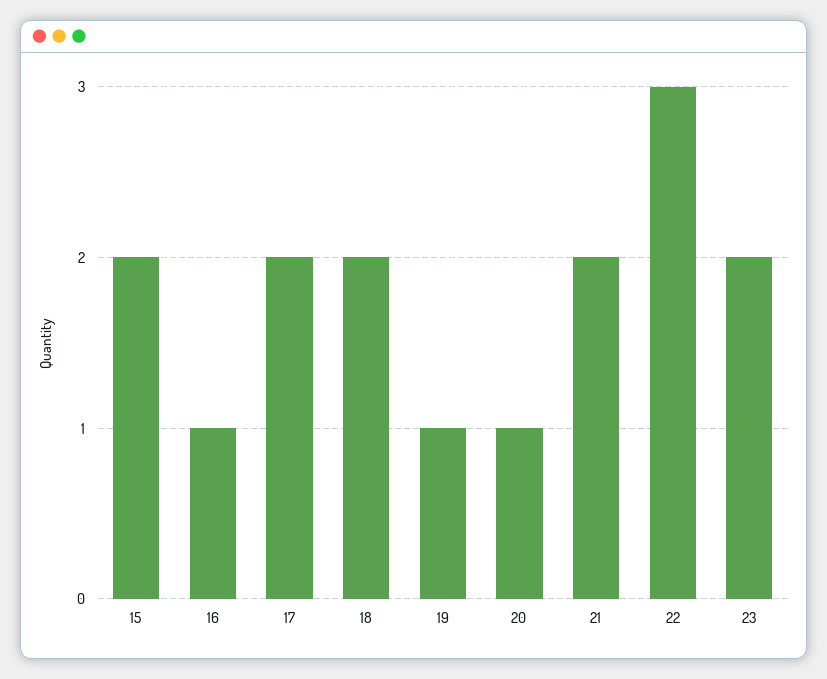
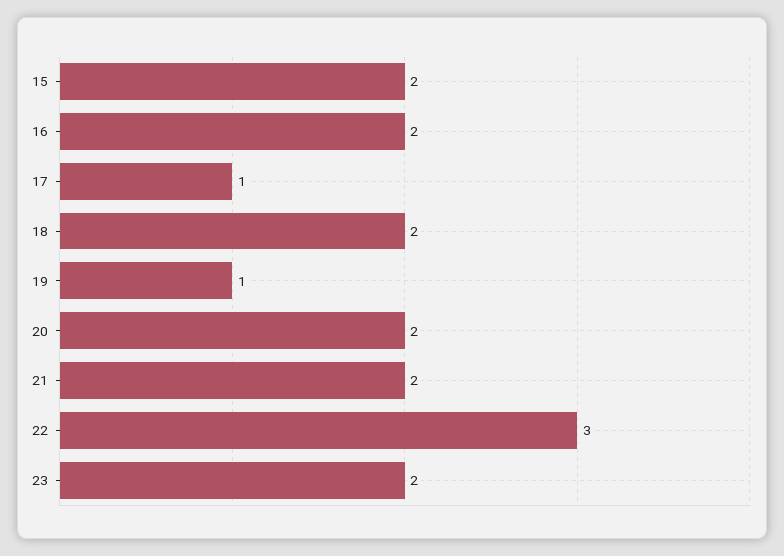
16: 1 -> 2
17: 2 -> 1
20: 1 -> 2

